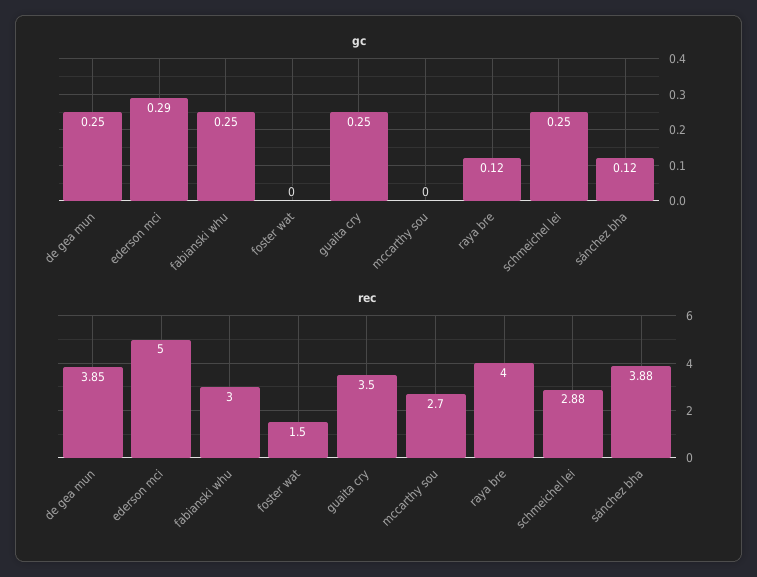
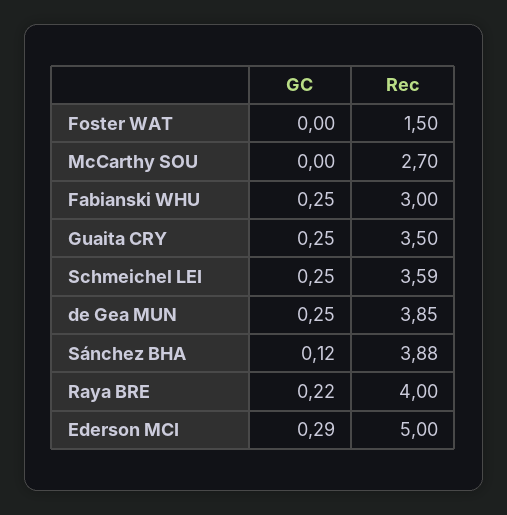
gc, raya bre: 0.12 -> 0.22
rec, schmeichel lei: 2.88 -> 3.59

